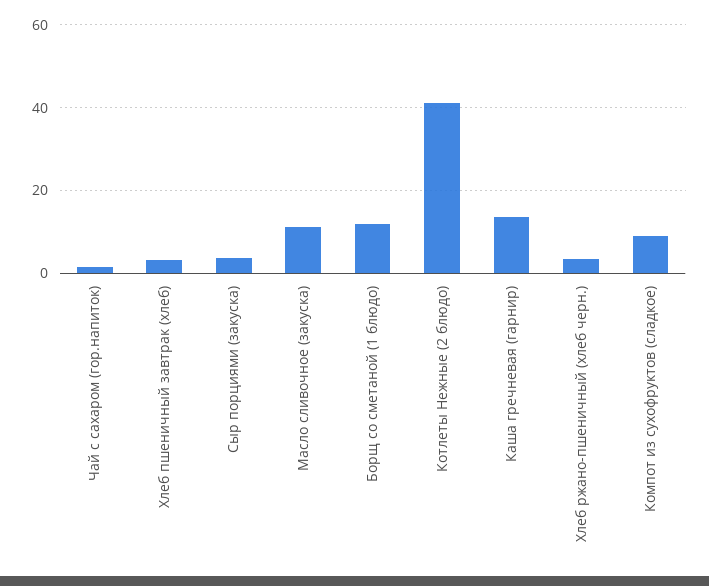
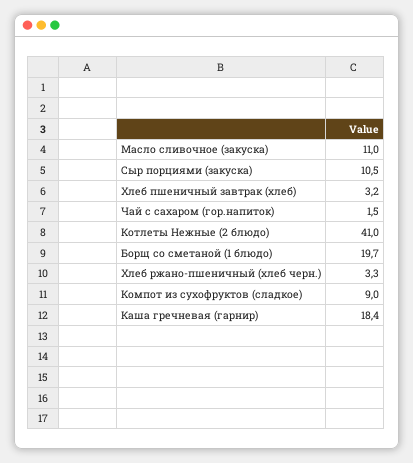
Сыр порциями (закуска): 4 -> 10.5
Борщ со сметаной (1 блюдо): 12 -> 19.7
Каша гречневая (гарнир): 14 -> 18.4

